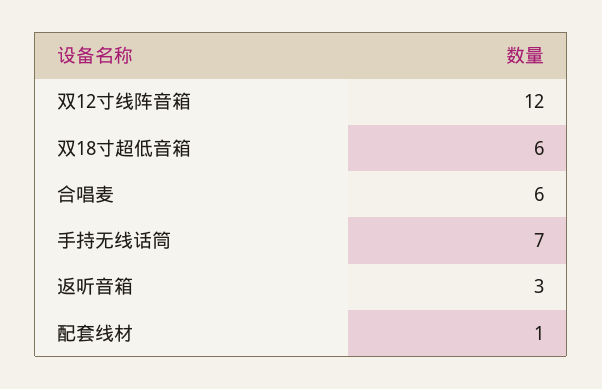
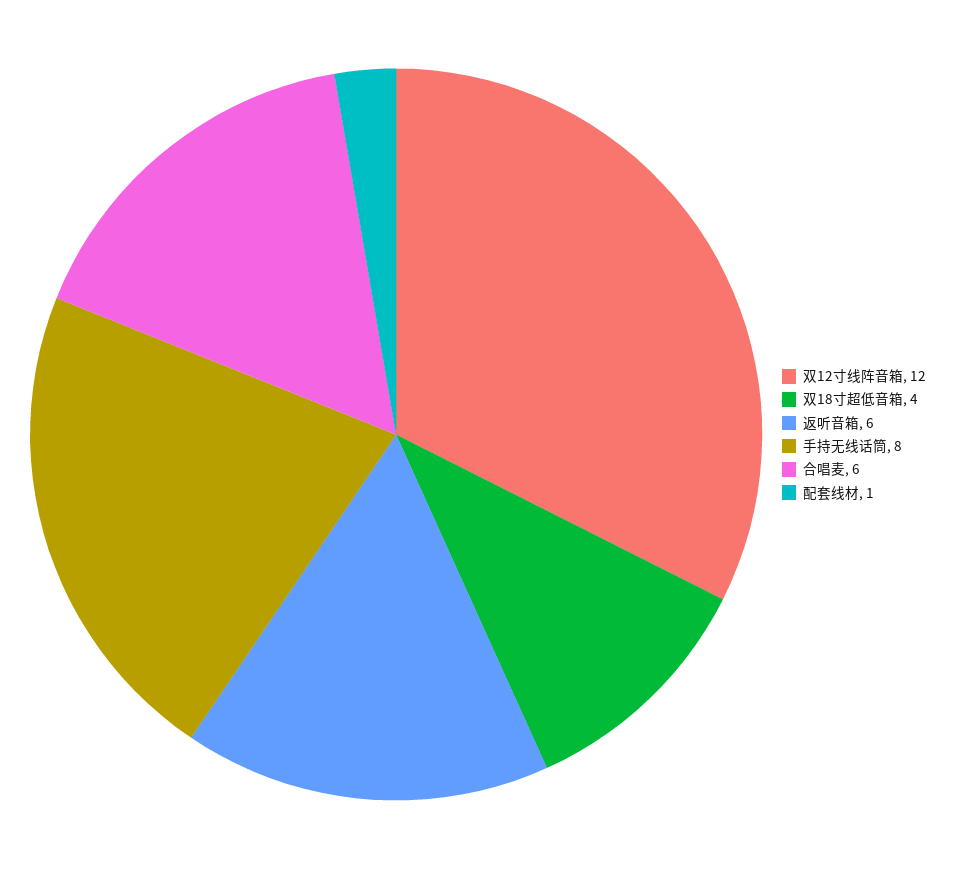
双18寸超低音箱: 6 -> 4
手持无线话筒: 7 -> 8
返听音箱: 3 -> 6

